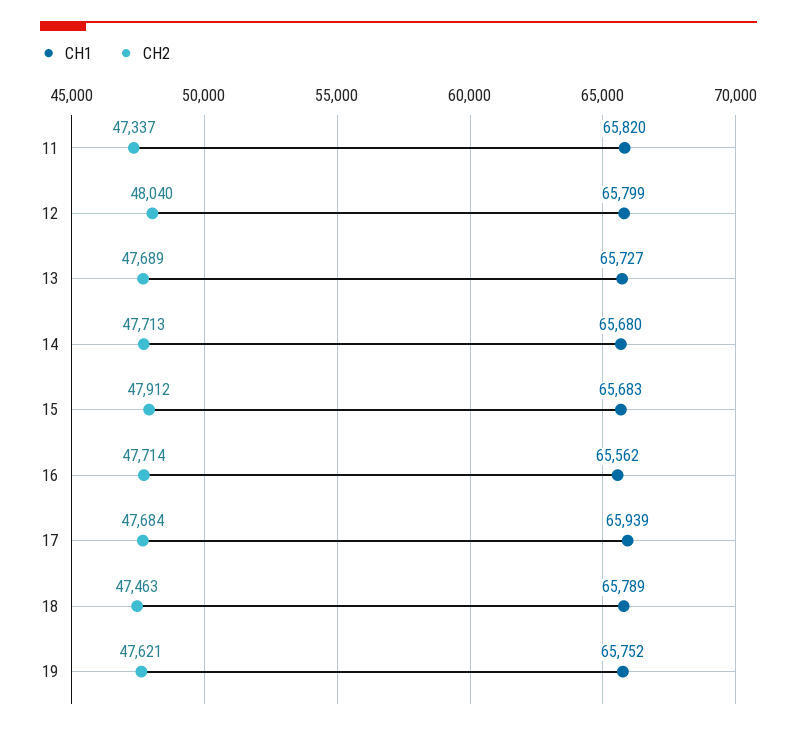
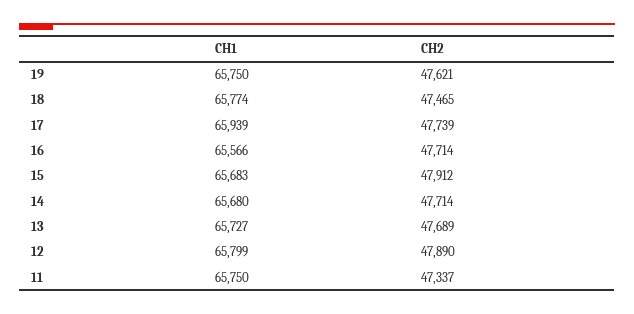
CH1, 11: 65820 -> 65750
CH2, 12: 48040 -> 47890
CH2, 14: 47713 -> 47714
CH1, 16: 65562 -> 65566
CH2, 17: 47684 -> 47739
CH1, 18: 65789 -> 65774
CH2, 18: 47463 -> 47465
CH1, 19: 65752 -> 65750

